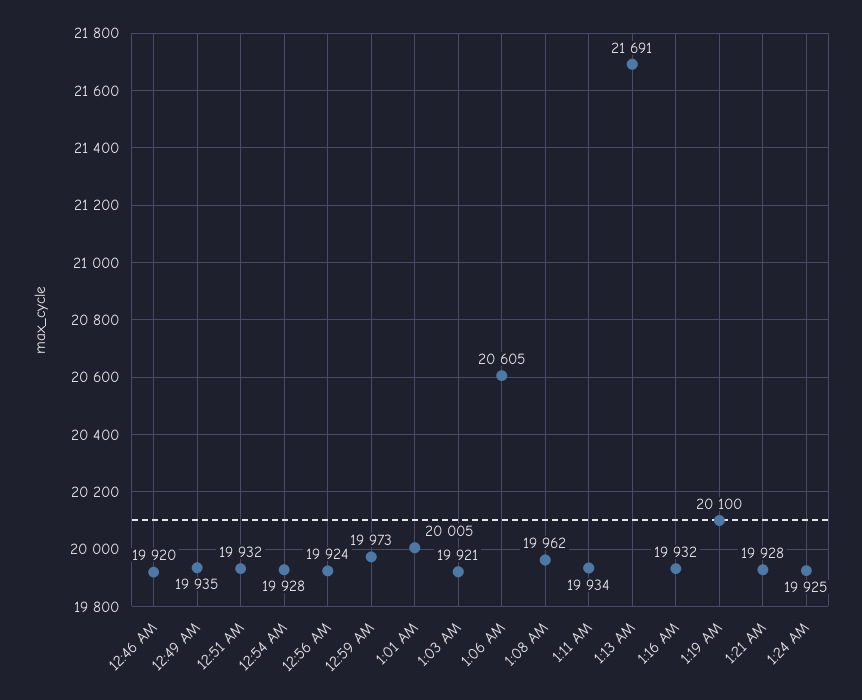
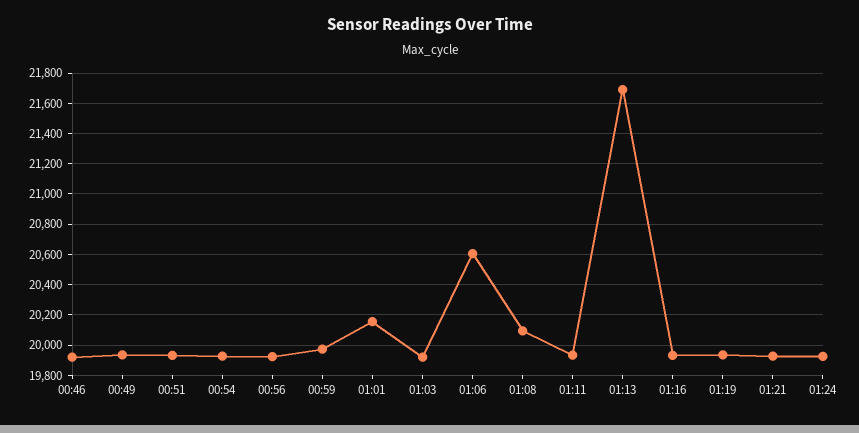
1:01 AM: 20005 -> 20150
1:08 AM: 19962 -> 20100
1:19 AM: 20100 -> 19950

